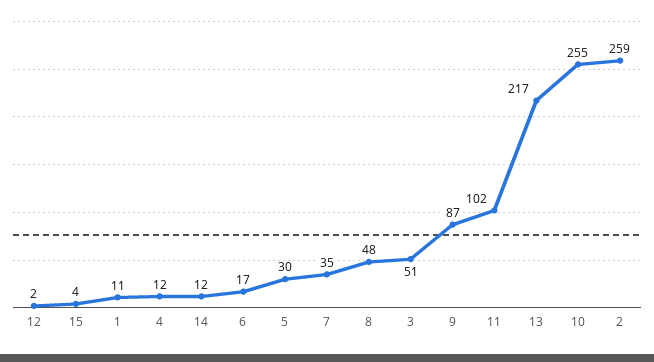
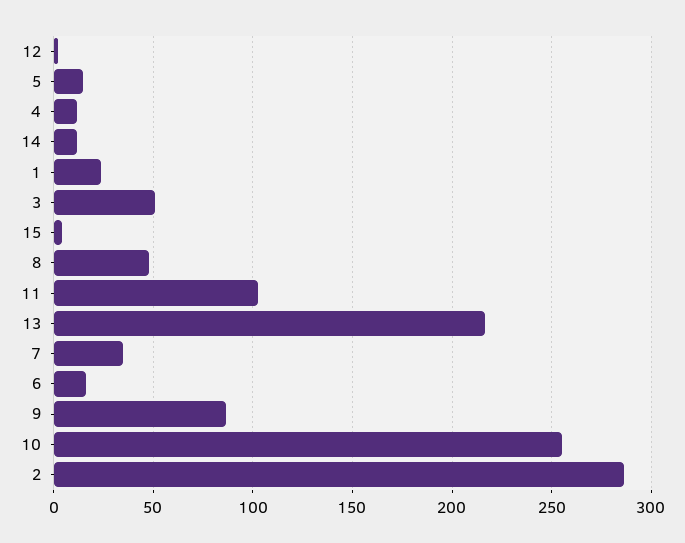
1: 11 -> 25
5: 30 -> 15
2: 259 -> 285

